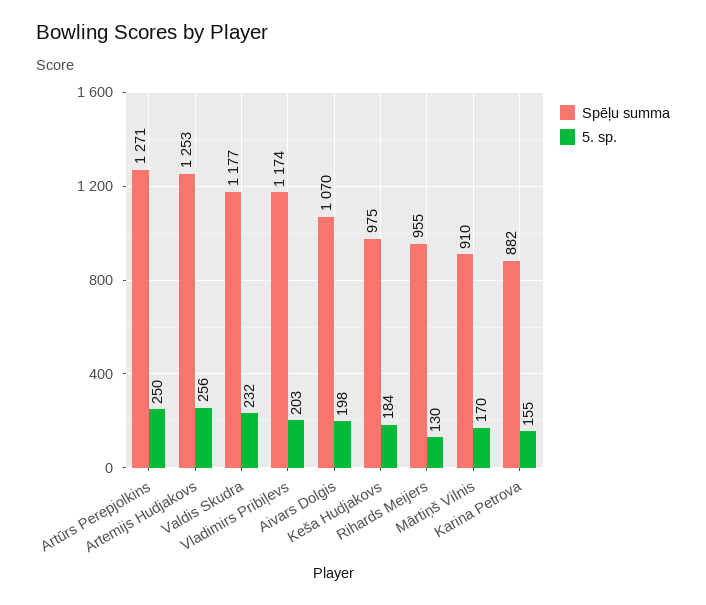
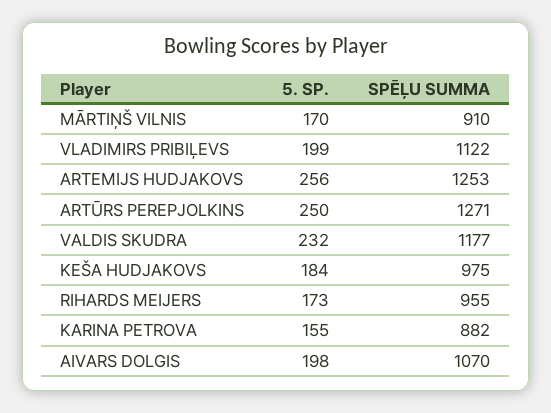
Spēļu summa, Vladimirs Pribiļevs: 1174 -> 1122
5. sp., Vladimirs Pribiļevs: 203 -> 199
5. sp., Rihards Meijers: 130 -> 173

